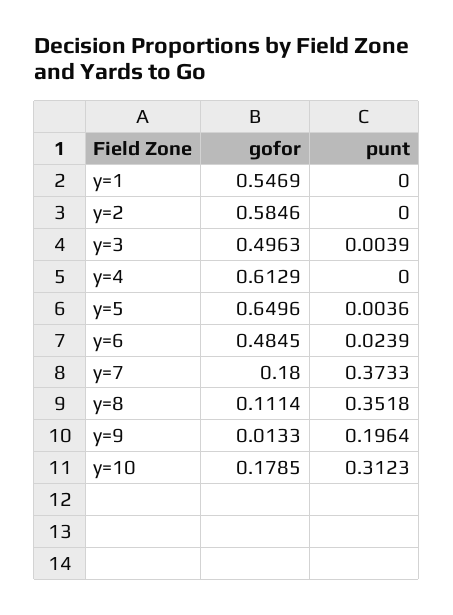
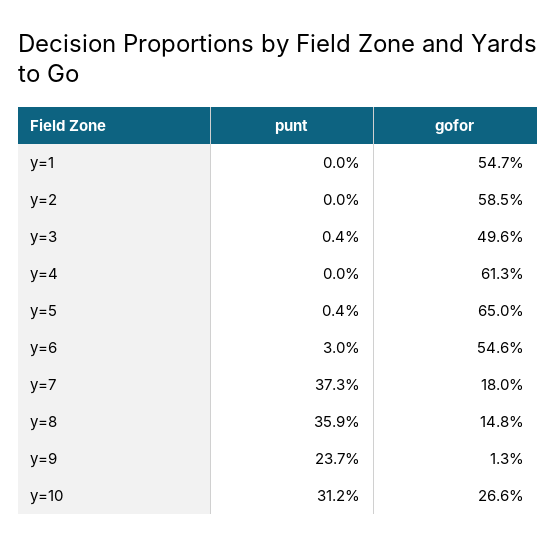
gofor, y=6: 0.4845 -> 0.546
punt, y=6: 0.0239 -> 0.03
gofor, y=8: 0.1114 -> 0.148
punt, y=8: 0.3518 -> 0.359
punt, y=9: 0.1964 -> 0.237
gofor, y=10: 0.1785 -> 0.266

